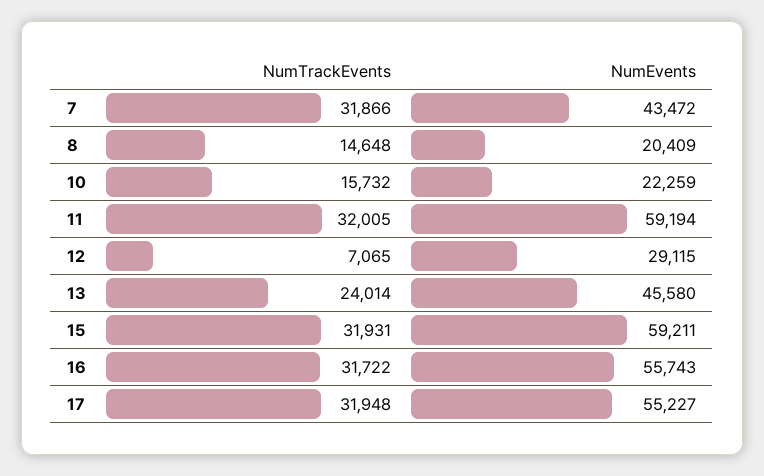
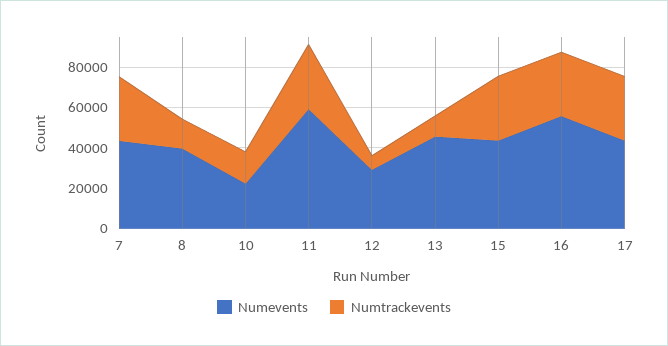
NumEvents, 8: 20409 -> 40000
NumTrackEvents, 13: 24014 -> 10000
NumEvents, 15: 59211 -> 45000
NumEvents, 17: 55227 -> 45000

